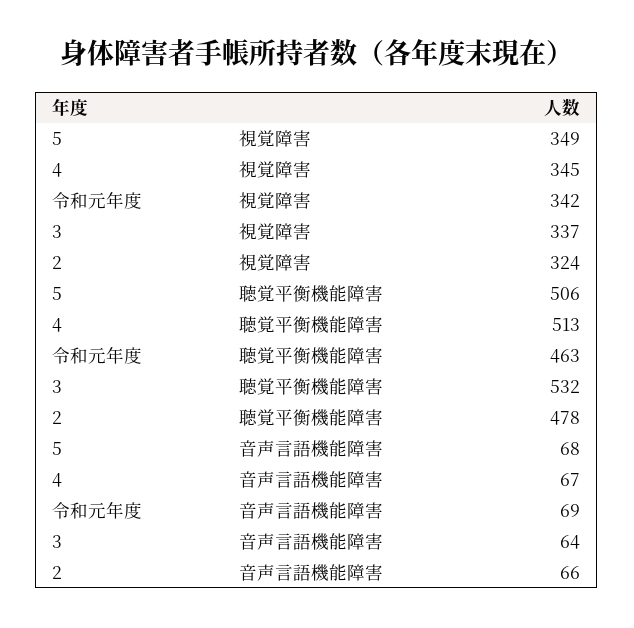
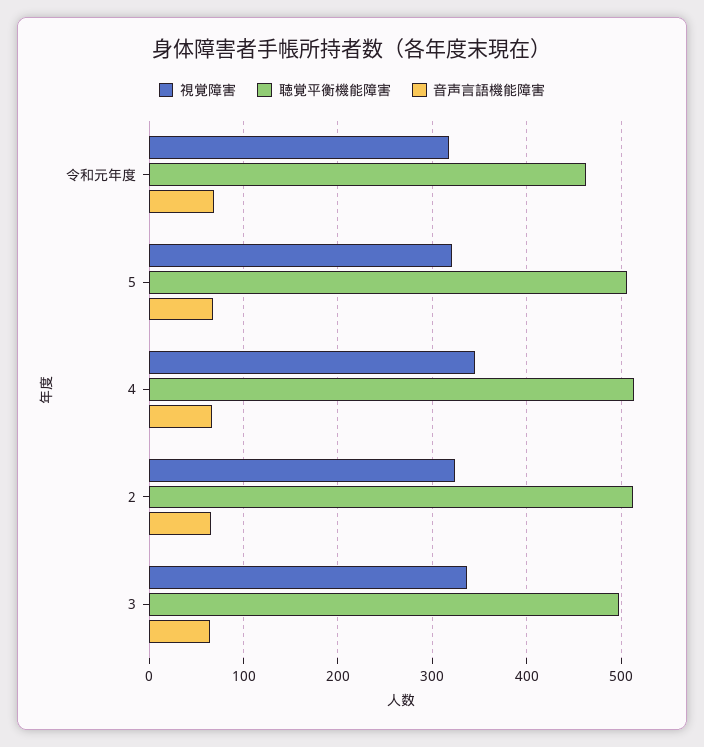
視覚障害, 5: 349 -> 320
視覚障害, 令和元年度: 342 -> 320
聴覚平衡機能障害, 3: 532 -> 500
聴覚平衡機能障害, 2: 478 -> 510

